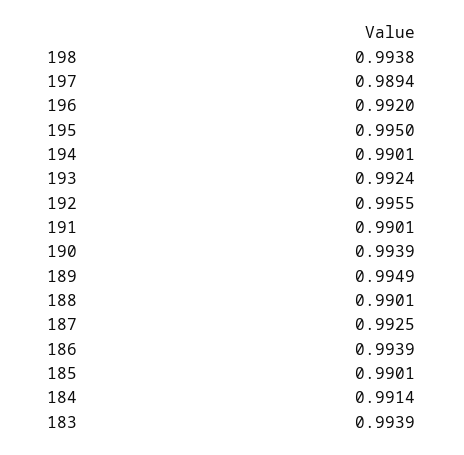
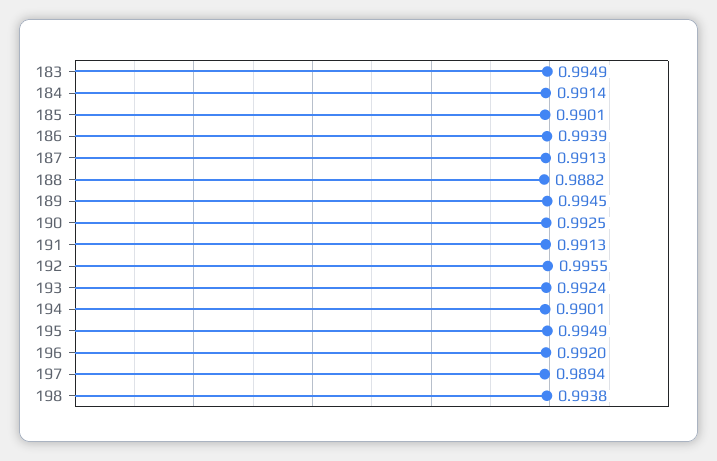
195: 0.995 -> 0.9949
191: 0.9901 -> 0.9913
190: 0.9939 -> 0.9925
189: 0.9949 -> 0.9945
188: 0.9901 -> 0.9882
187: 0.9925 -> 0.9913
183: 0.9939 -> 0.9949

